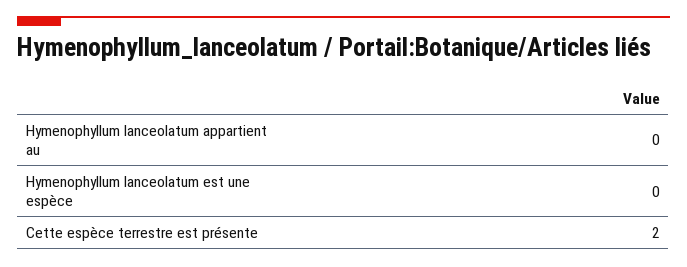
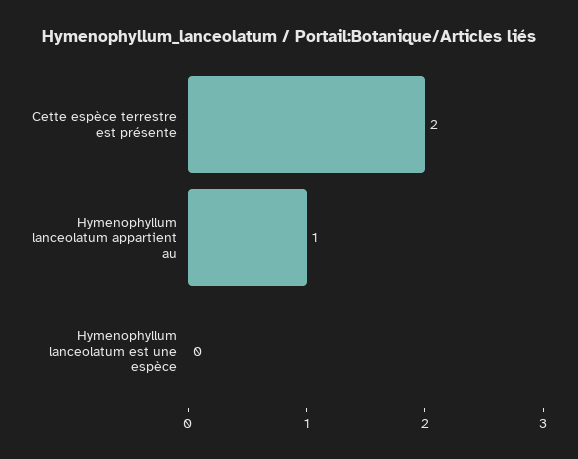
Hymenophyllum lanceolatum appartient au: 0 -> 1

